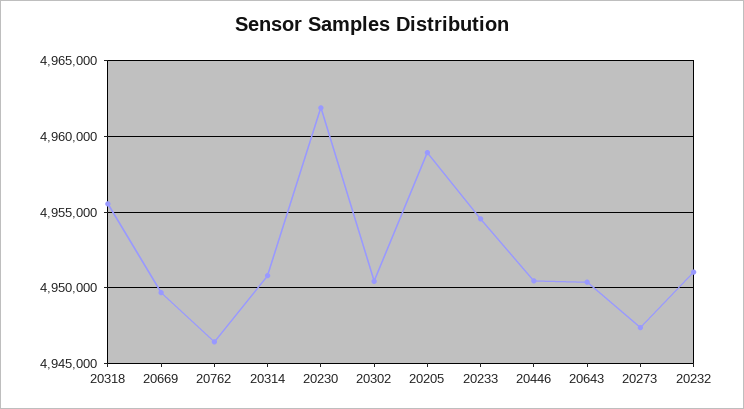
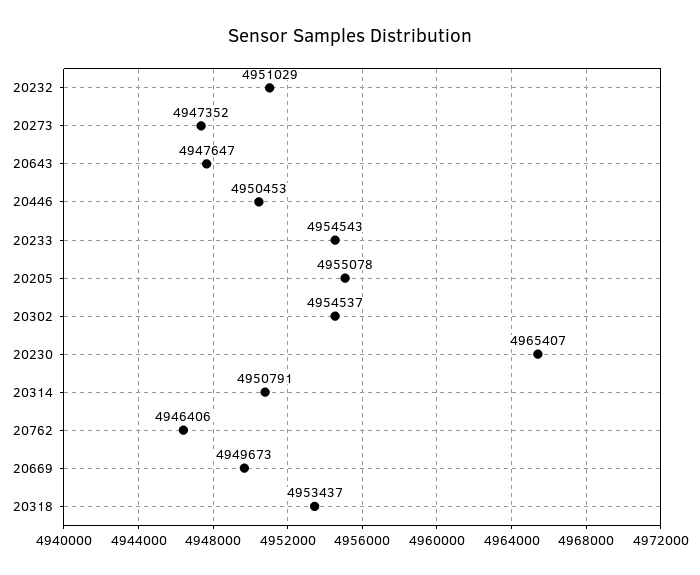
20318: 4955500 -> 4953437
20230: 4962000 -> 4965407
20302: 4950500 -> 4954537
20205: 4959000 -> 4955078
20643: 4950500 -> 4947647

